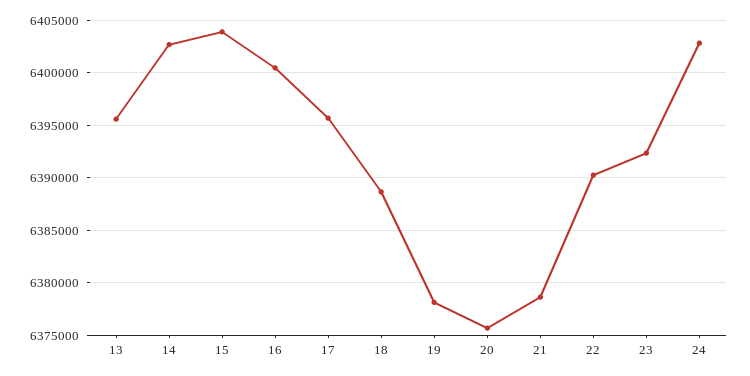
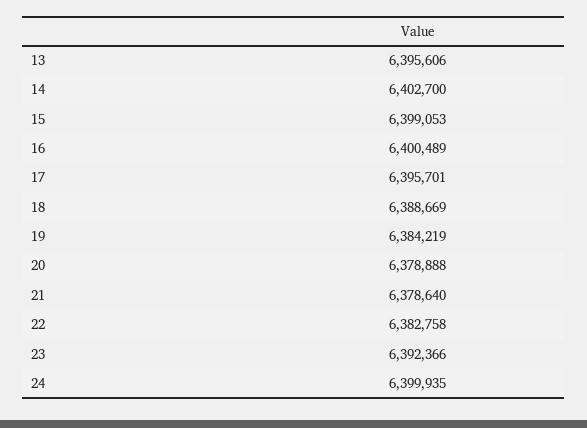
15: 6404000 -> 6399053
19: 6378000 -> 6384219
20: 6376000 -> 6378888
22: 6390000 -> 6382758
24: 6403000 -> 6399935

